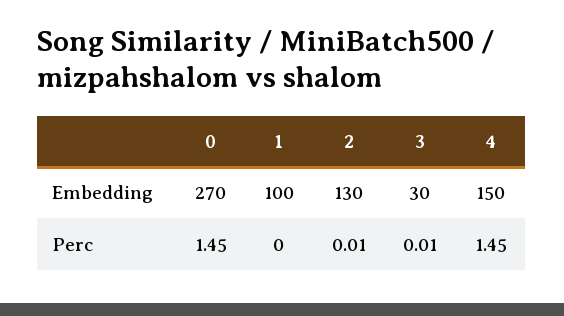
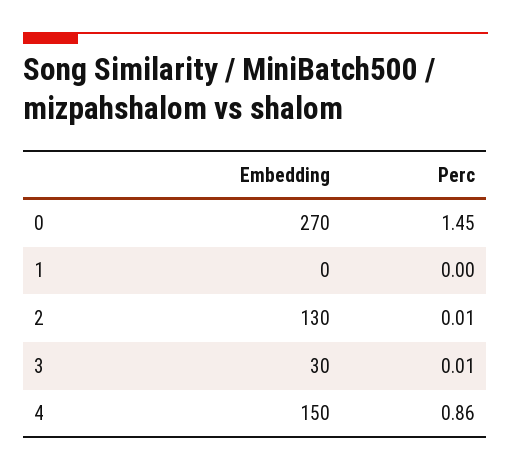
1, Embedding: 100 -> 0
4, Perc: 1.45 -> 0.86

